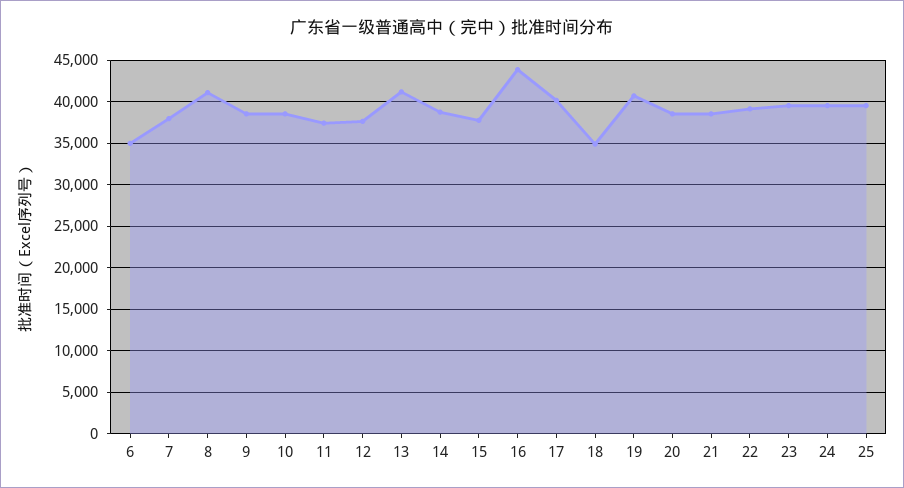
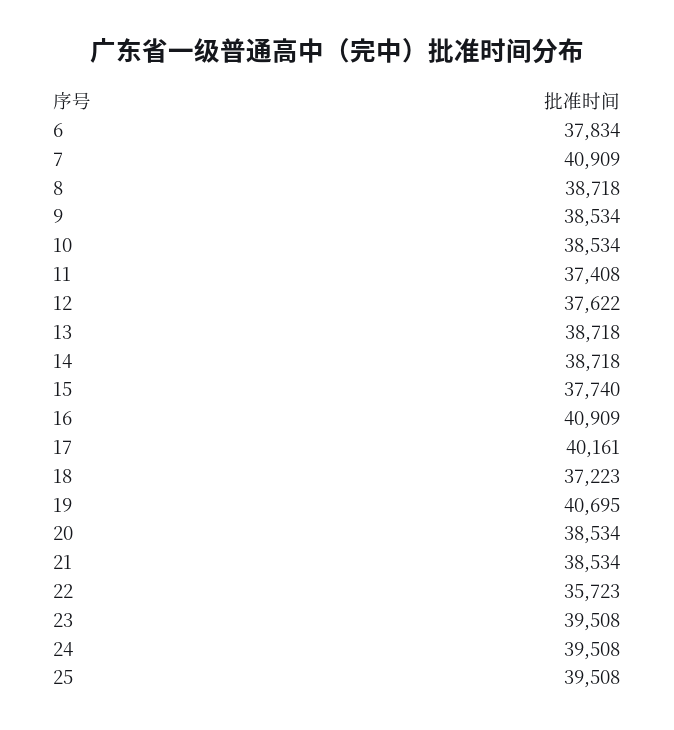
6: 35000 -> 37834
7: 38000 -> 40909
8: 41000 -> 38718
13: 41000 -> 38718
16: 44000 -> 40909
18: 35000 -> 37223
22: 39000 -> 35723

